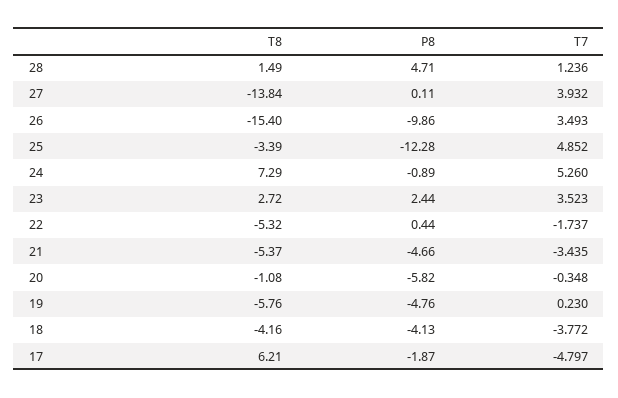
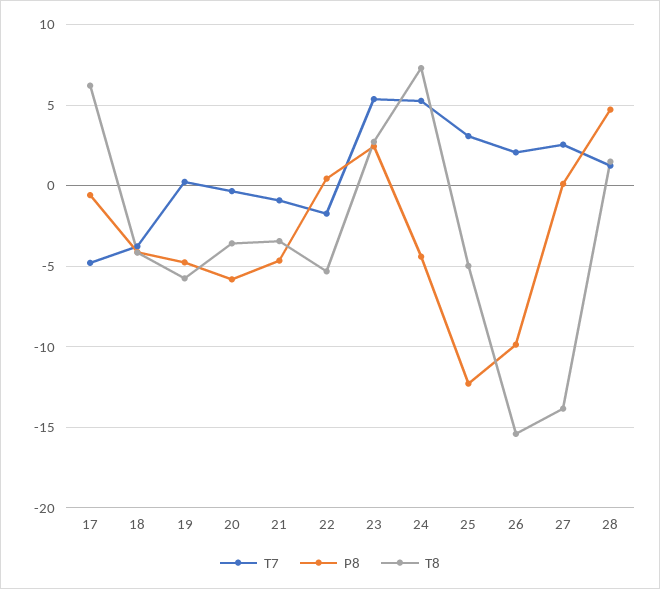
T7, 27: 3.932 -> 2.5
T7, 26: 3.493 -> 2
T8, 25: -3.39 -> -5
T7, 25: 4.852 -> 3
P8, 24: -0.89 -> -4.5
T7, 23: 3.523 -> 5.5
T8, 21: -5.37 -> -3.5
T7, 21: -3.435 -> -1
T8, 20: -1.08 -> -3.5
P8, 17: -1.87 -> -0.5

